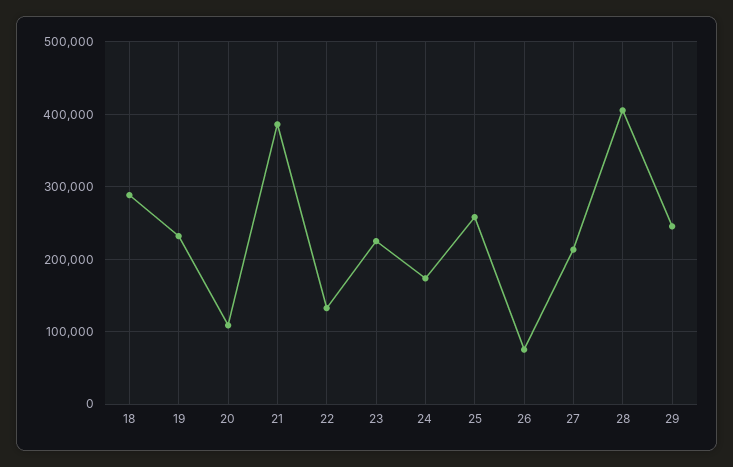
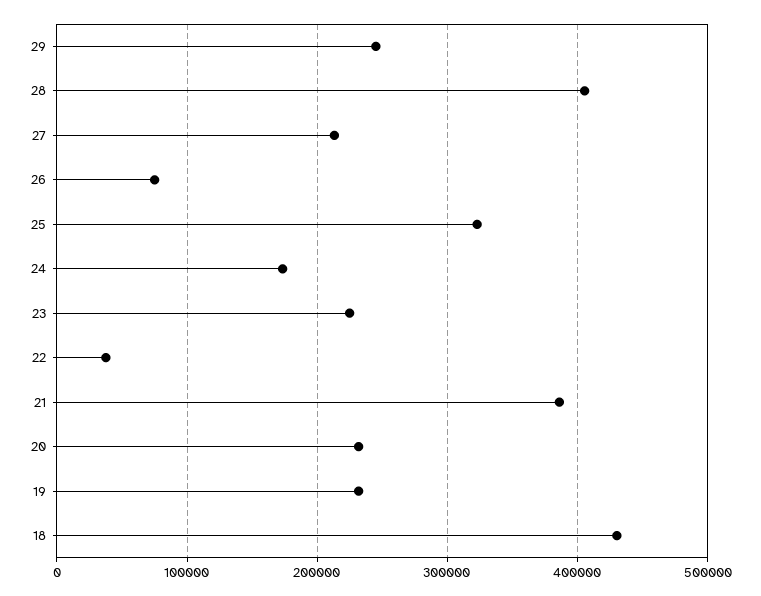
18: 290000 -> 430000
20: 110000 -> 230000
22: 130000 -> 40000
25: 260000 -> 320000

